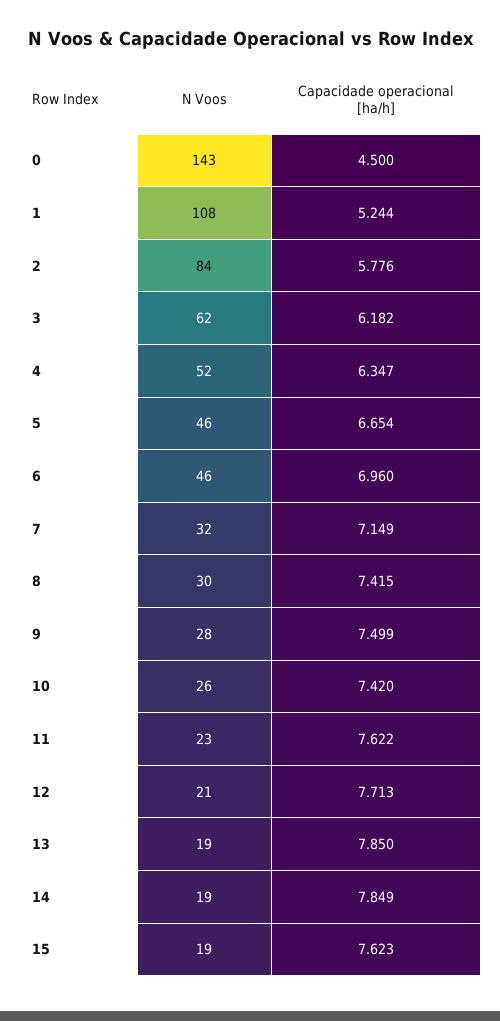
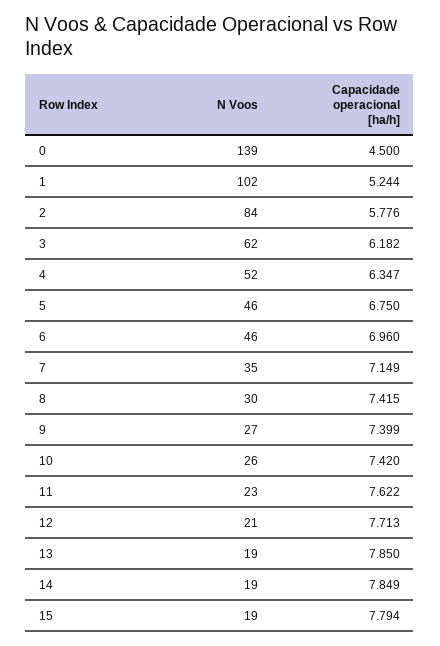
N Voos, 0: 143 -> 139
N Voos, 1: 108 -> 102
Capacidade operacional [ha/h], 5: 6.654 -> 6.75
N Voos, 7: 32 -> 35
N Voos, 9: 28 -> 27
Capacidade operacional [ha/h], 9: 7.499 -> 7.399
Capacidade operacional [ha/h], 15: 7.623 -> 7.794

